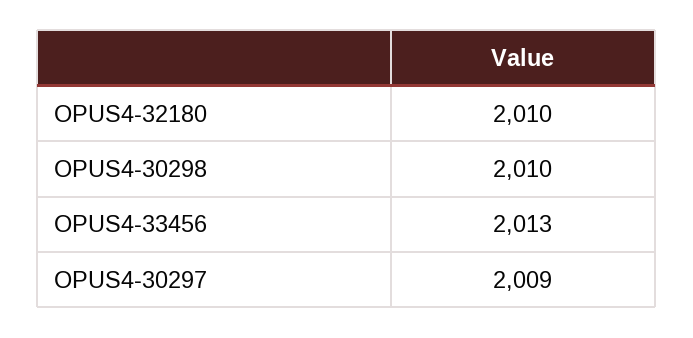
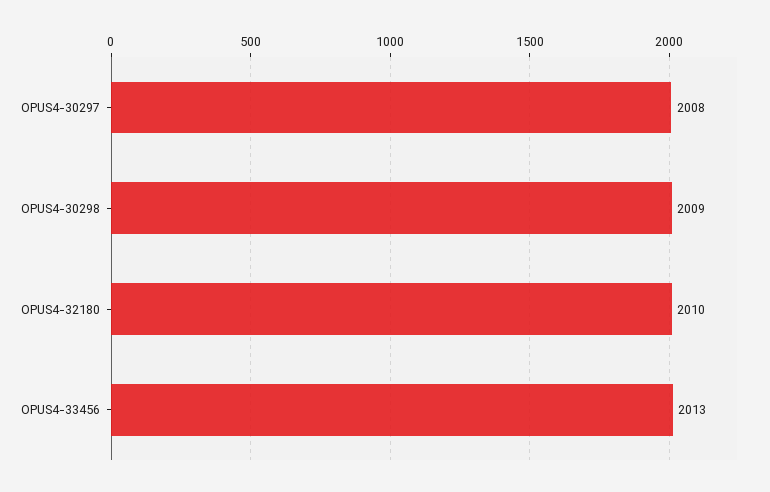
OPUS4-30298: 2010 -> 2009
OPUS4-30297: 2009 -> 2008

